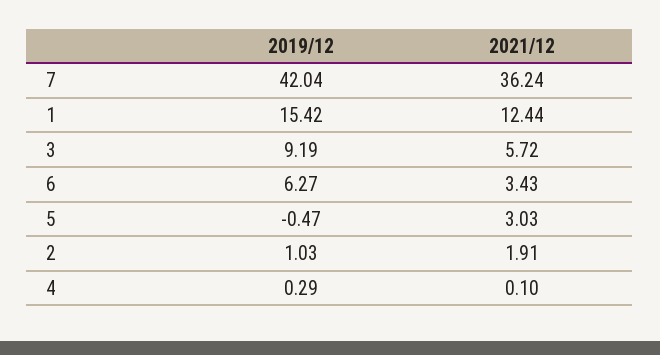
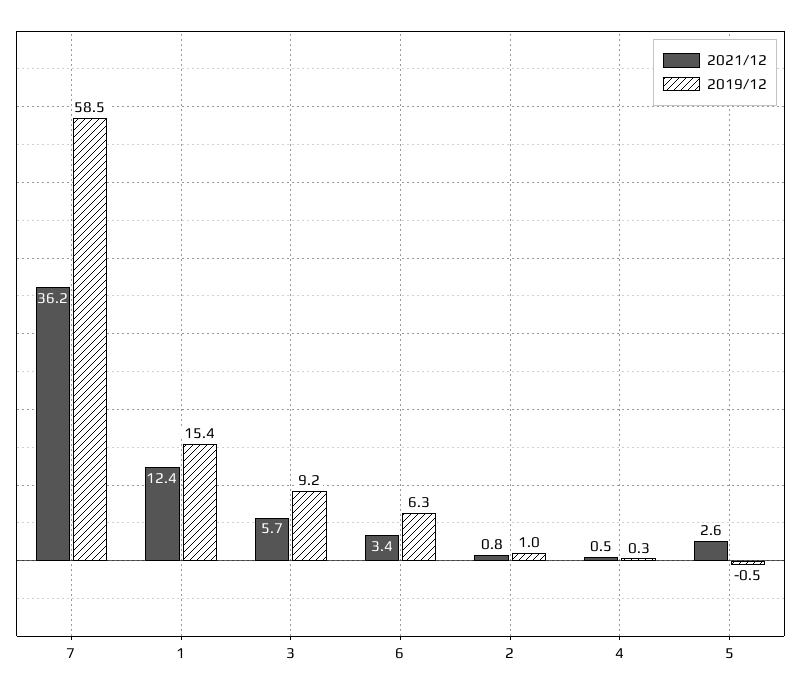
2019/12, 7: 42.04 -> 58.5
2021/12, 5: 3.03 -> 2.6
2021/12, 2: 1.91 -> 0.8
2021/12, 4: 0.1 -> 0.5

